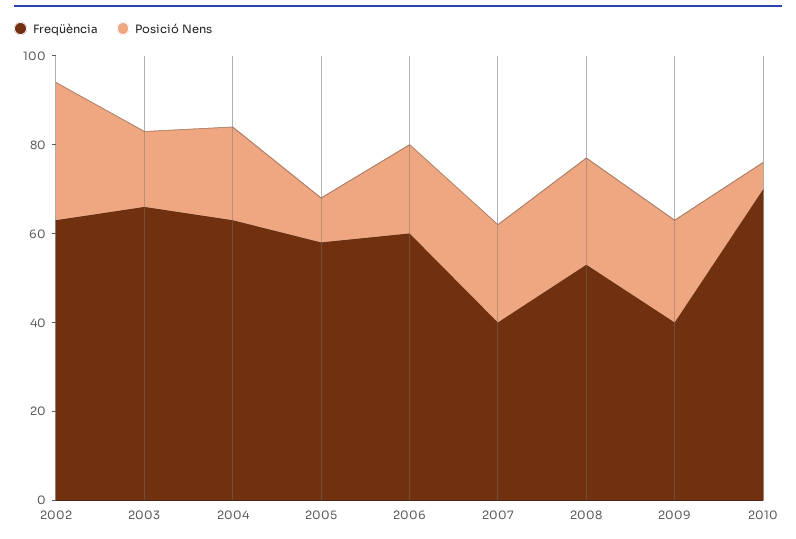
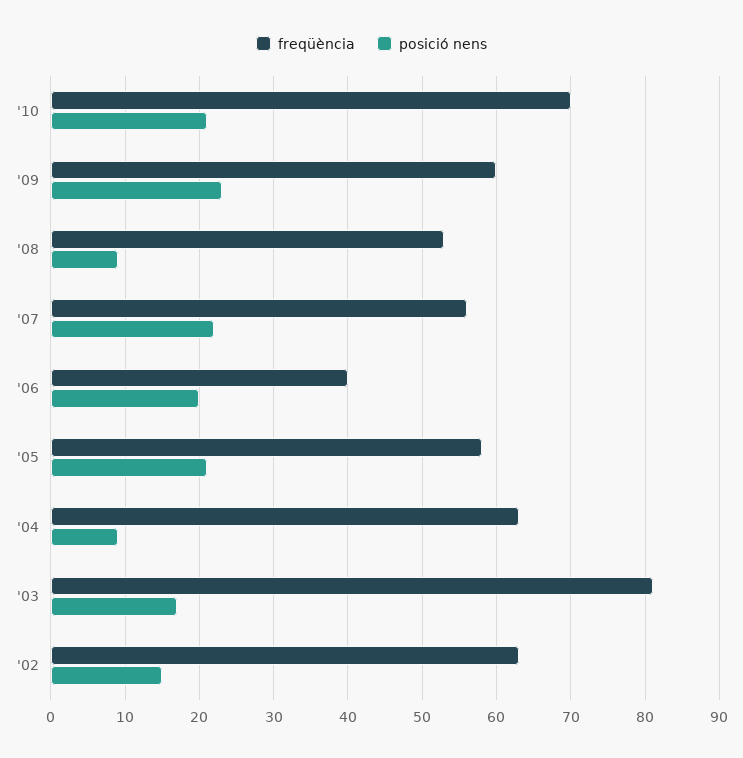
Posició Nens, 2002: 30 -> 15
Freqüència, 2003: 65 -> 81
Posició Nens, 2004: 20 -> 9
Posició Nens, 2005: 10 -> 21
Freqüència, 2006: 60 -> 40
Freqüència, 2007: 40 -> 56
Posició Nens, 2008: 25 -> 9
Freqüència, 2009: 40 -> 60
Posició Nens, 2010: 5 -> 21

